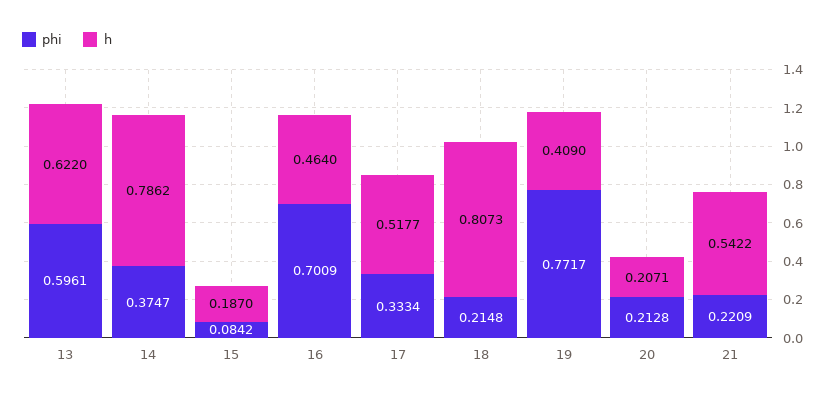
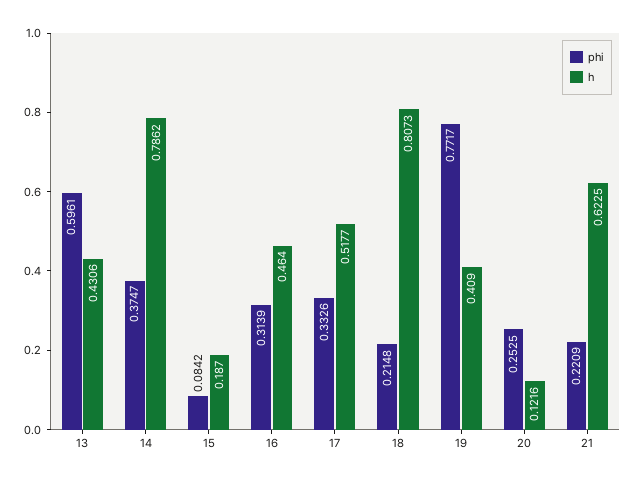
h, 13: 0.622 -> 0.4306
phi, 16: 0.7009 -> 0.3139
phi, 17: 0.3334 -> 0.3326
phi, 20: 0.2128 -> 0.2525
h, 20: 0.2071 -> 0.1216
h, 21: 0.5422 -> 0.6225

